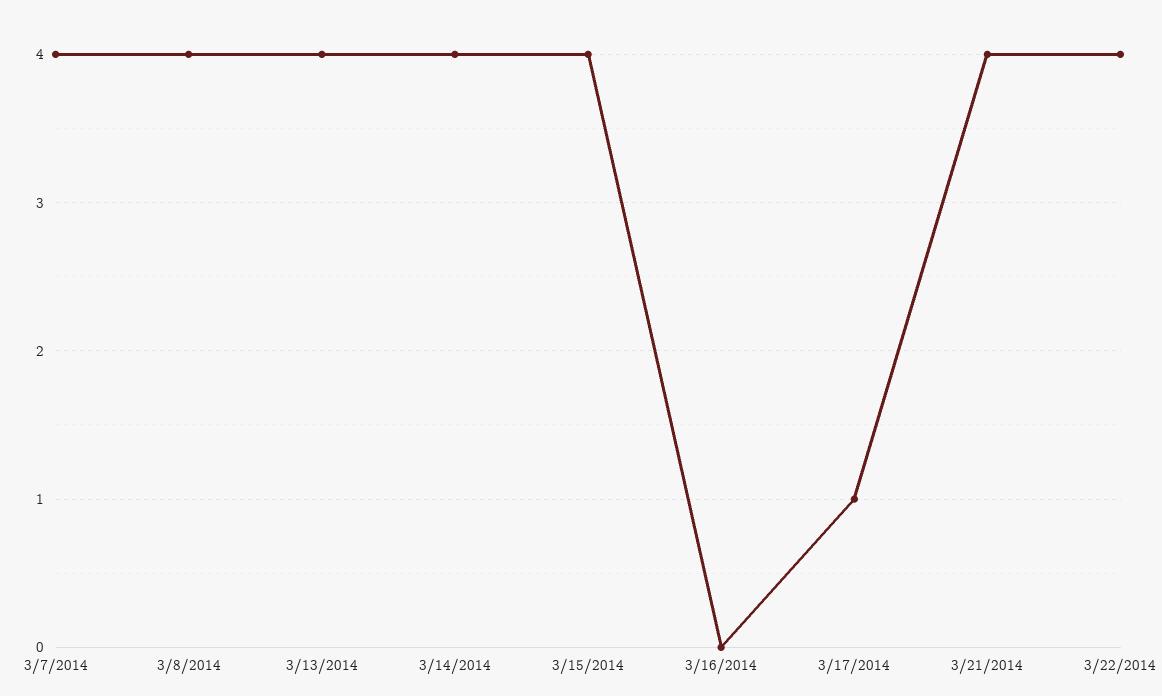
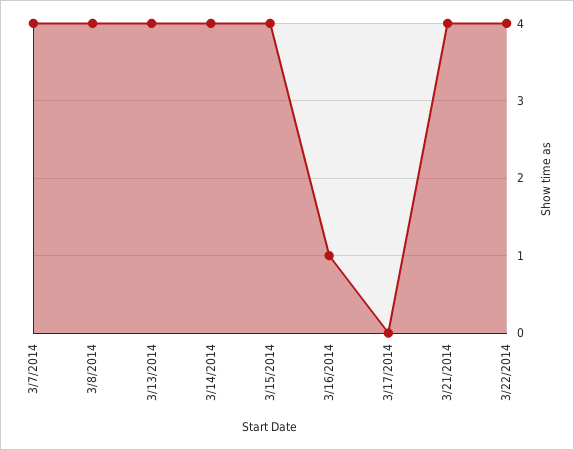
3/16/2014: 0 -> 1
3/17/2014: 1 -> 0

